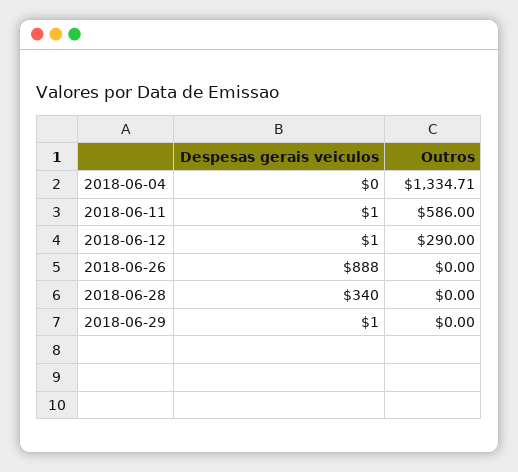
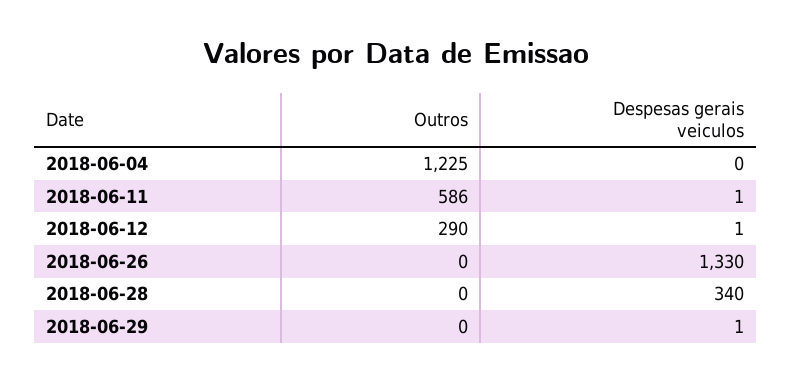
Outros, 2018-06-04: 1334.71 -> 1225
Despesas gerais veiculos, 2018-06-26: 888 -> 1330

